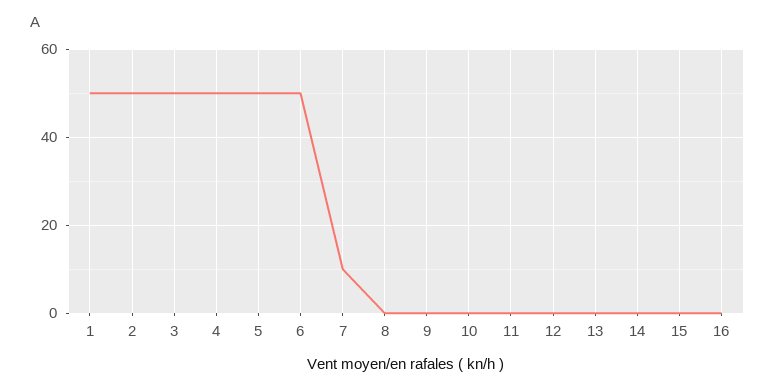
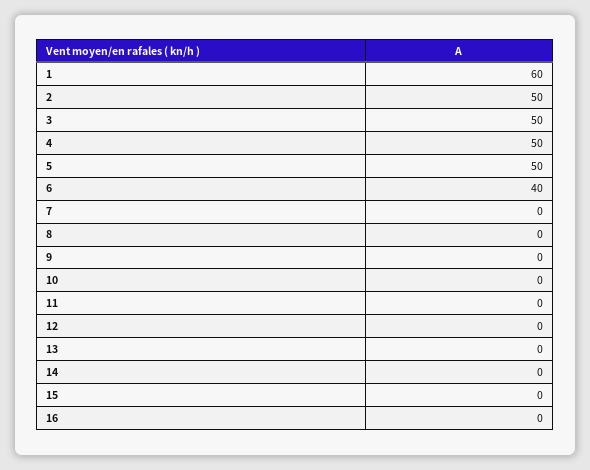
1: 50 -> 60
6: 50 -> 40
7: 10 -> 0

